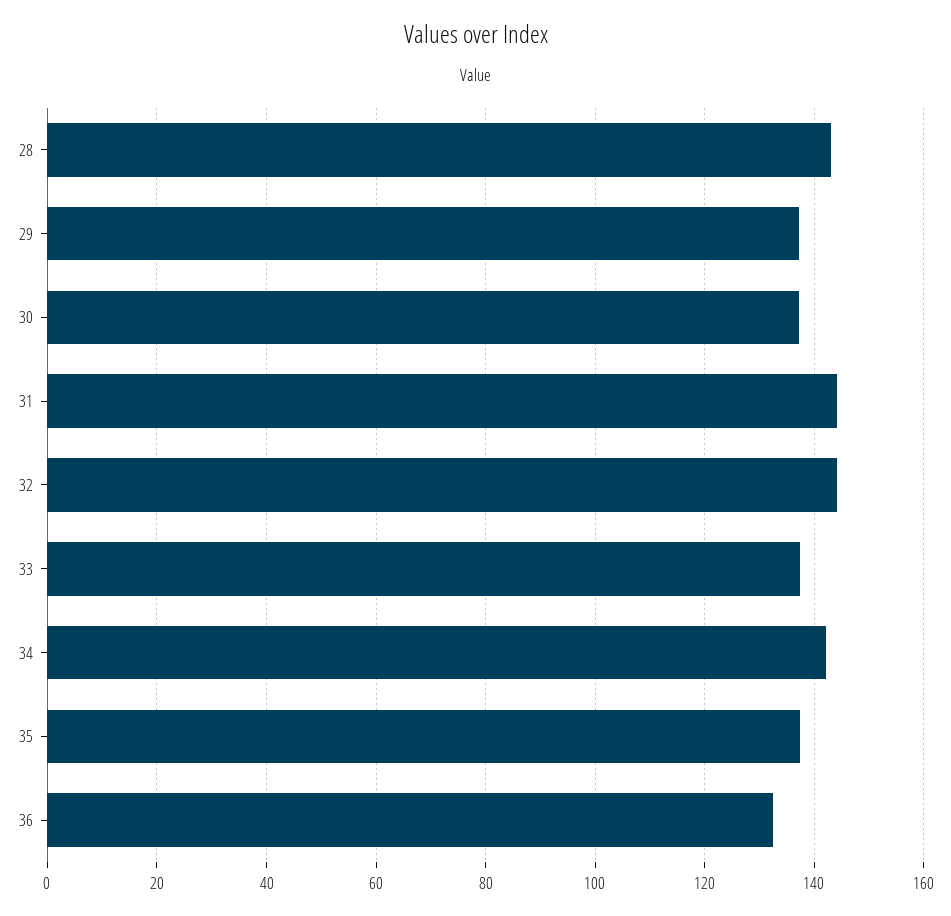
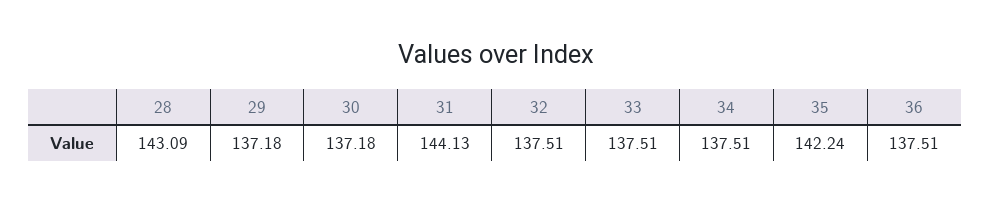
32: 144 -> 137.51
34: 142 -> 137.51
35: 138 -> 142.24
36: 132 -> 137.51

